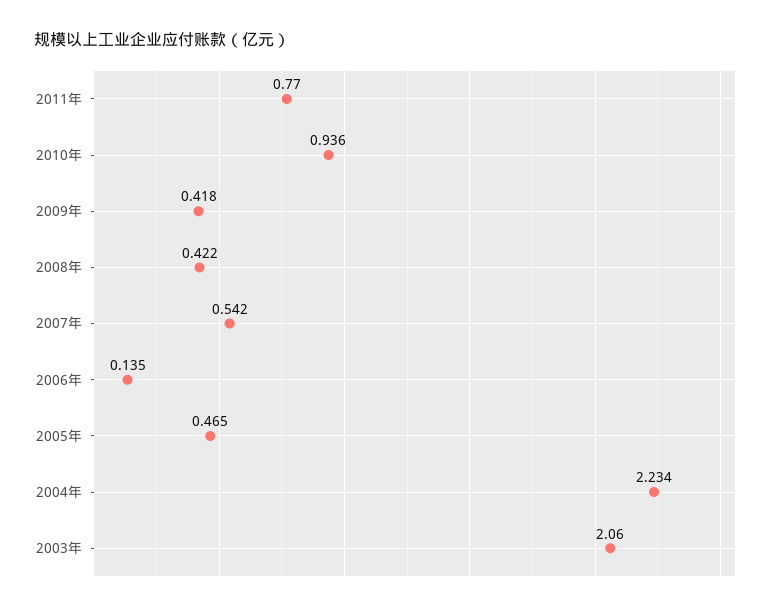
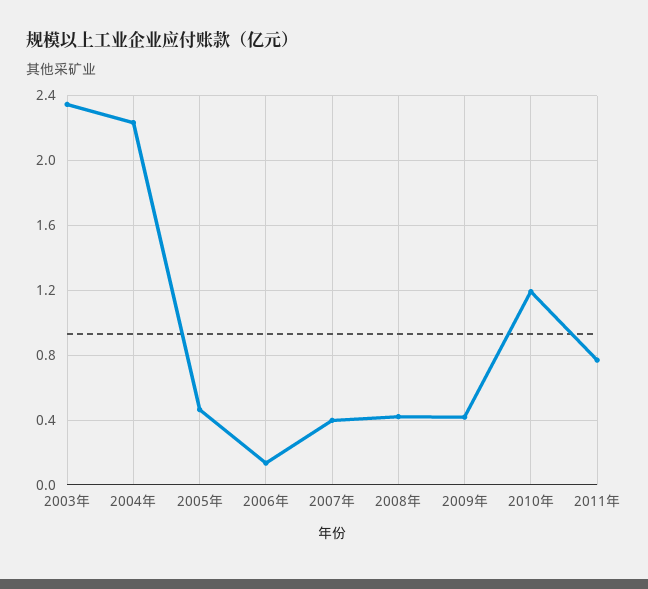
2010年: 0.936 -> 1.2
2007年: 0.542 -> 0.4
2003年: 2.06 -> 2.35

